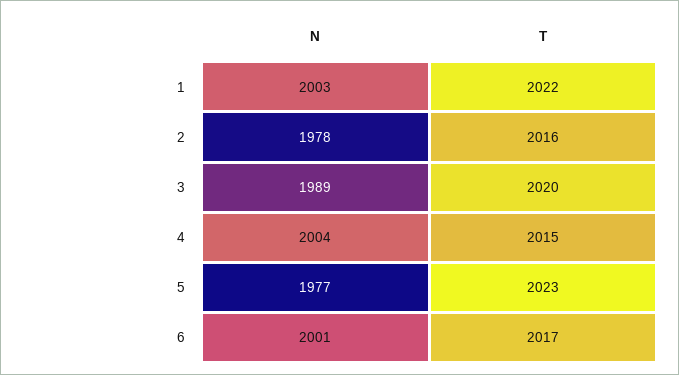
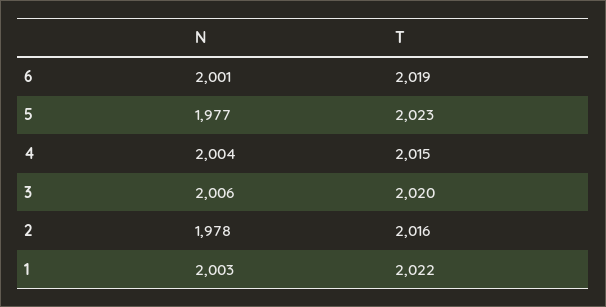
N, 3: 1989 -> 2006
T, 6: 2017 -> 2019

